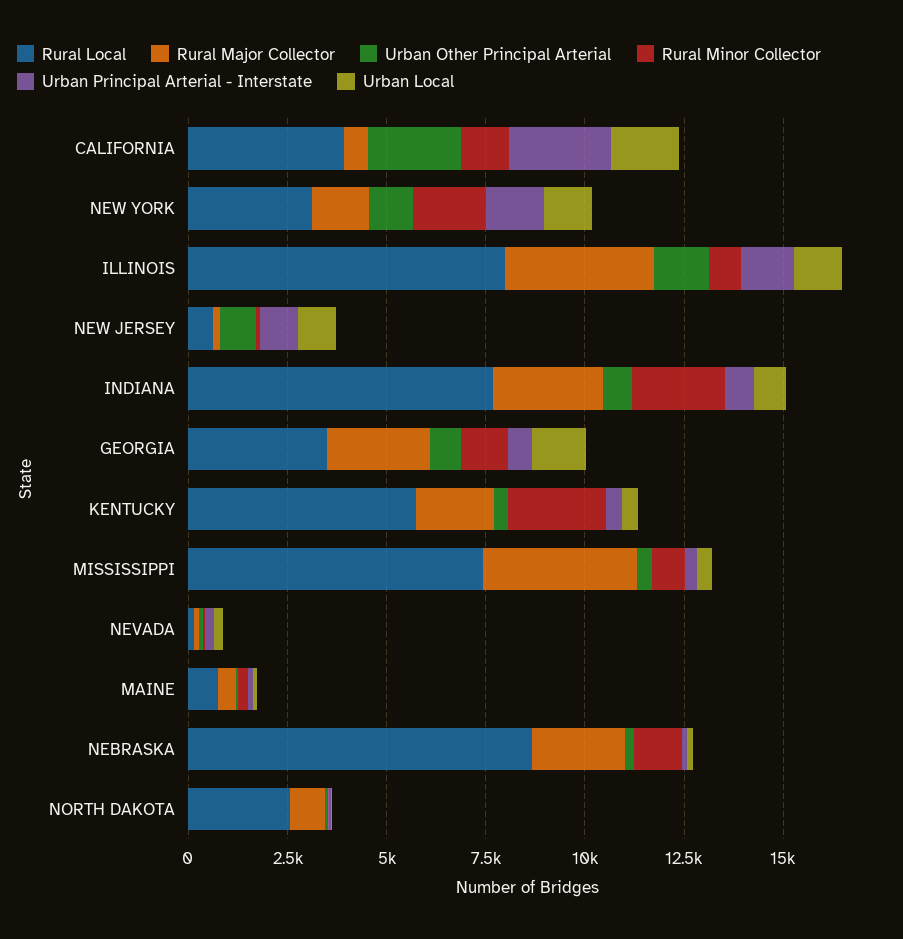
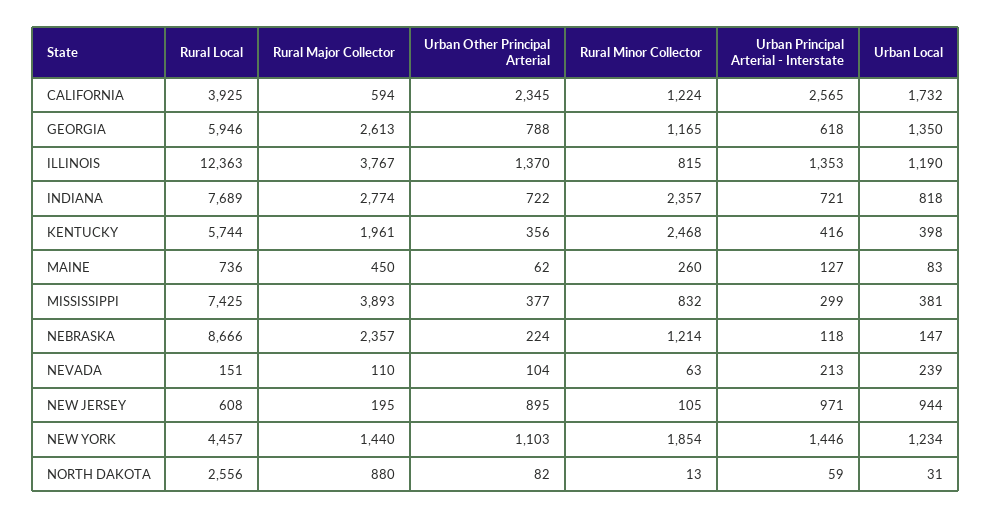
Rural Local, NEW YORK: 3000 -> 4457
Rural Local, ILLINOIS: 8000 -> 12363
Rural Local, GEORGIA: 3500 -> 5946

